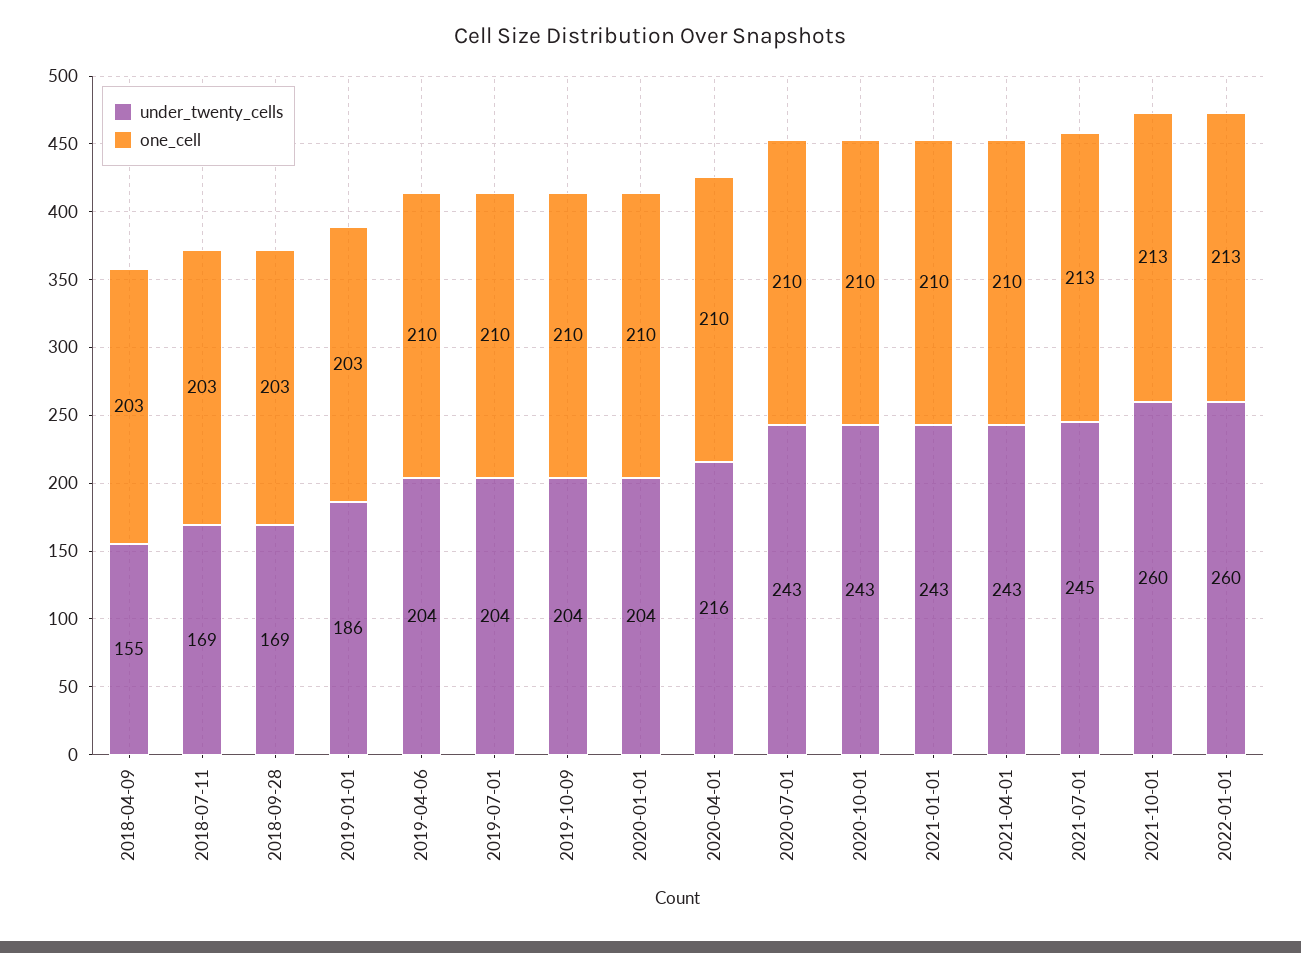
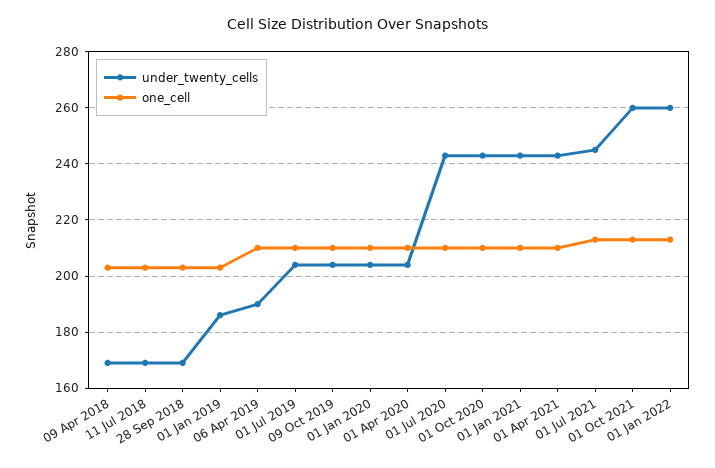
under_twenty_cells, 2018-04-09: 155 -> 170
under_twenty_cells, 2019-04-06: 204 -> 190
under_twenty_cells, 2020-04-01: 216 -> 205

